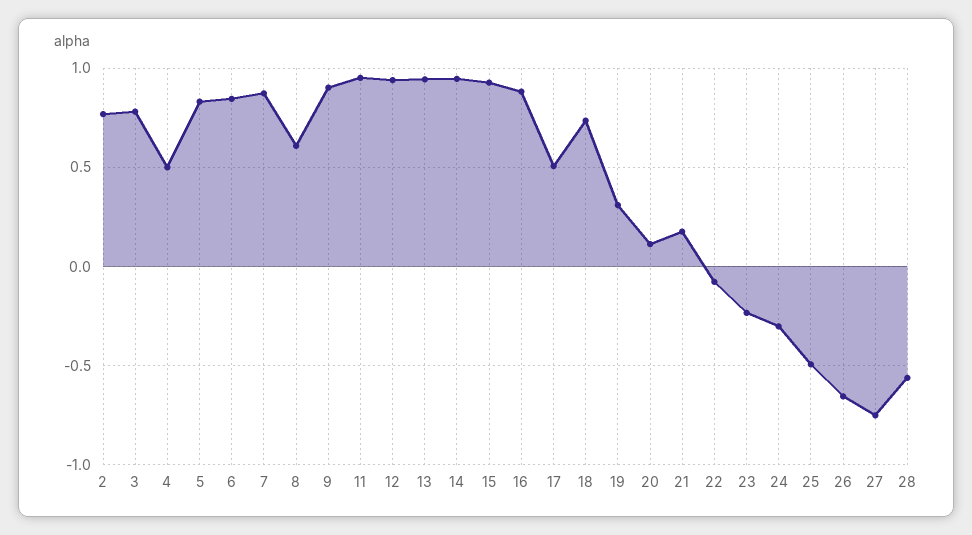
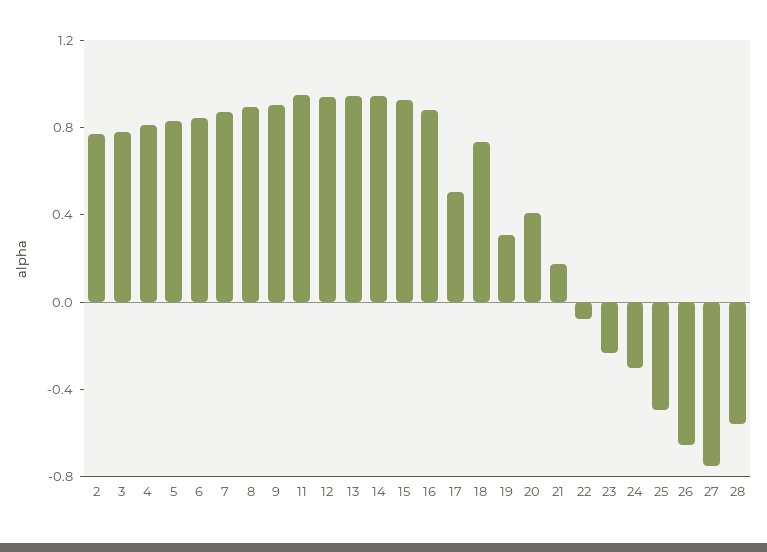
4: 0.5 -> 0.8
8: 0.6 -> 0.9
20: 0.1 -> 0.4

